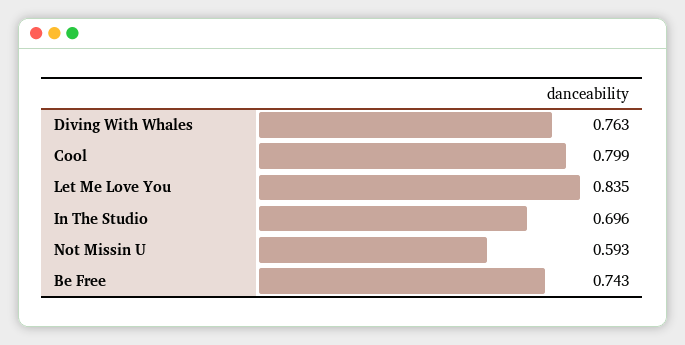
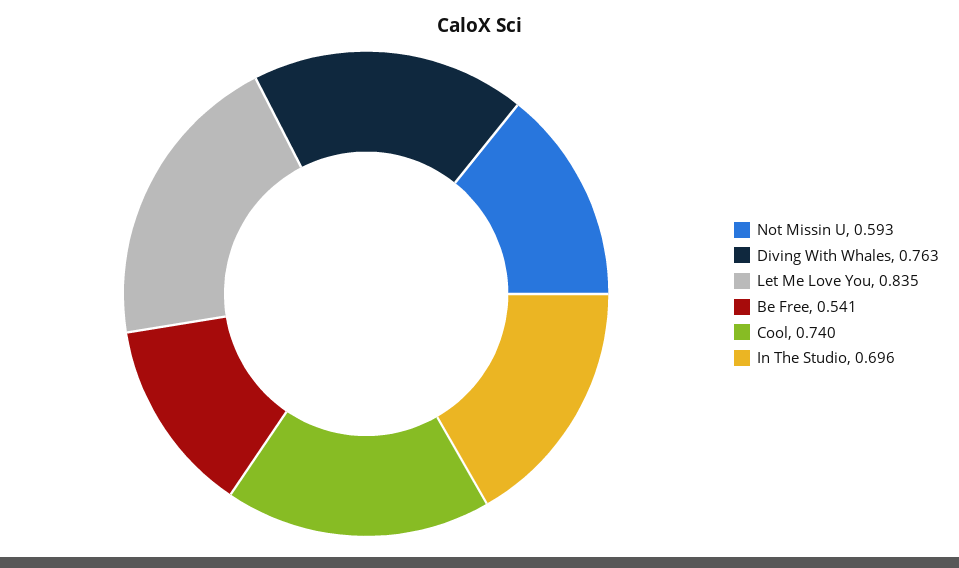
Cool: 0.799 -> 0.74
Be Free: 0.743 -> 0.541

